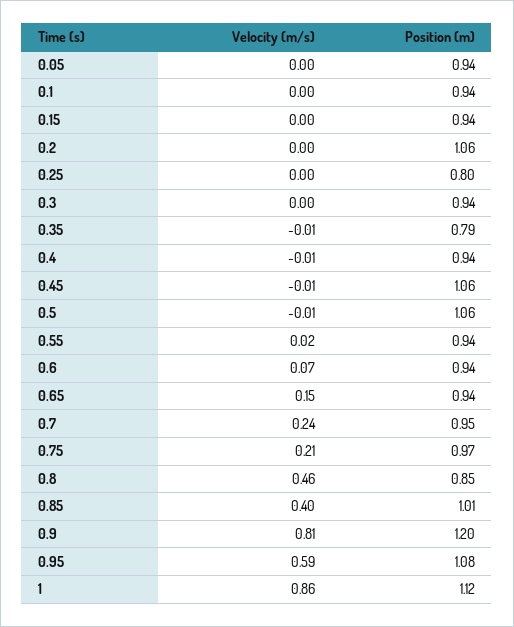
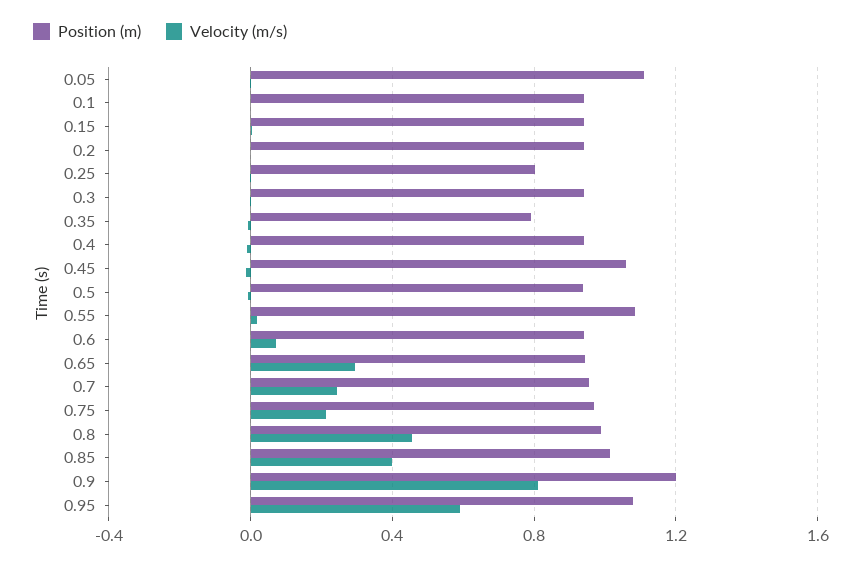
Position (m), 0.05: 0.94 -> 1.1
Position (m), 0.2: 1.06 -> 0.95
Position (m), 0.5: 1.06 -> 0.95
Position (m), 0.55: 0.94 -> 1.1
Velocity (m/s), 0.65: 0.15 -> 0.3
Position (m), 0.8: 0.85 -> 1
Velocity (m/s), 1: 0.86 -> none
Position (m), 1: 1.12 -> none

